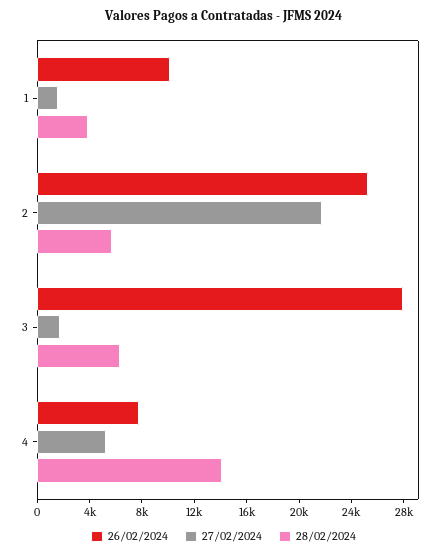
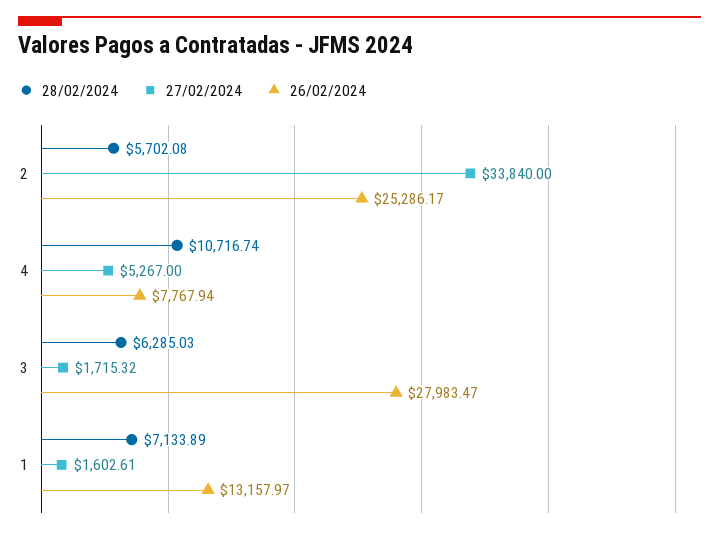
26/02/2024, 1: 10000 -> 13157.97
28/02/2024, 1: 4000 -> 7133.89
27/02/2024, 2: 22000 -> 33840
28/02/2024, 4: 14000 -> 10716.74

